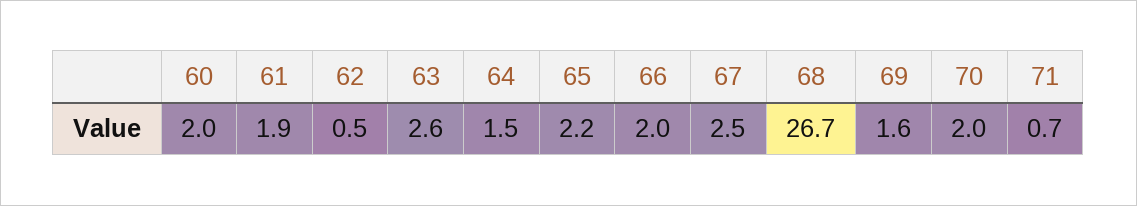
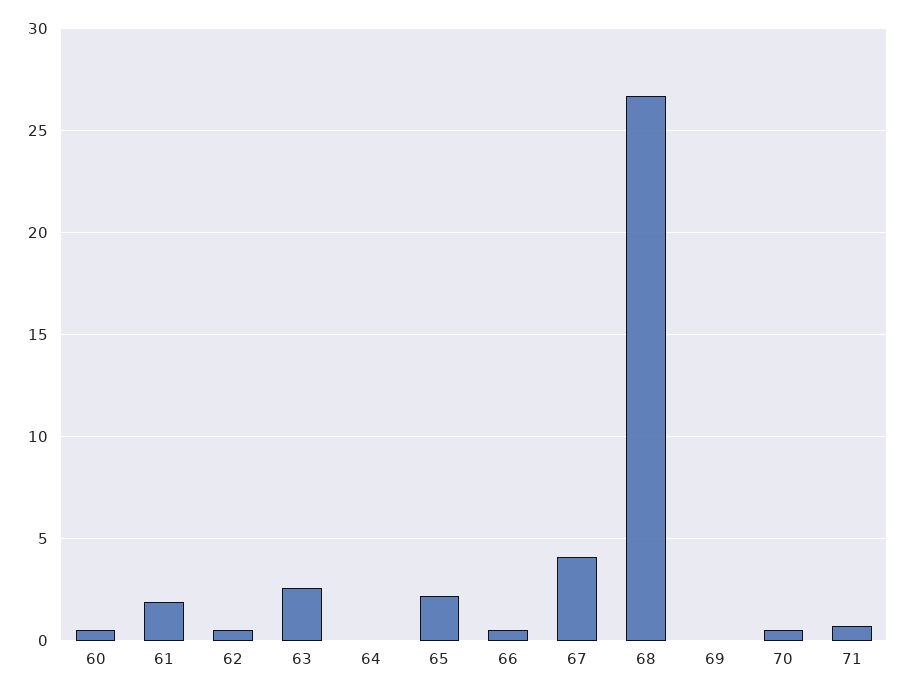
60: 2 -> 0.5
64: 1.5 -> 0
66: 2 -> 0.5
67: 2.5 -> 4
69: 1.6 -> 0
70: 2 -> 0.5

